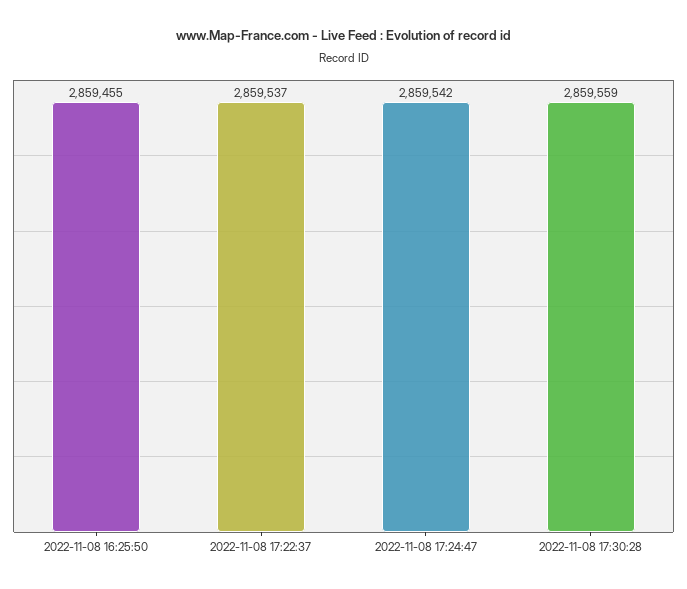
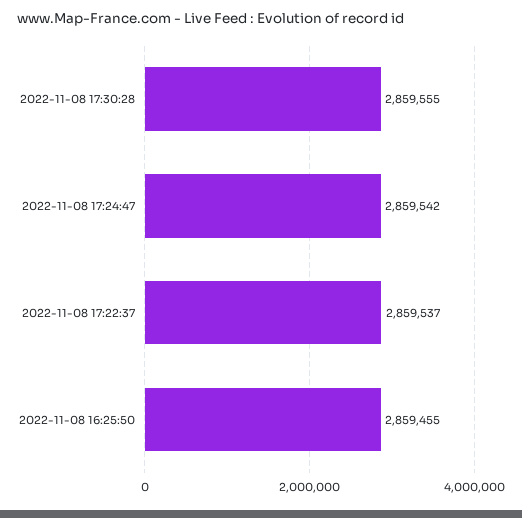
2022-11-08 17:30:28: 2859559 -> 2859555

